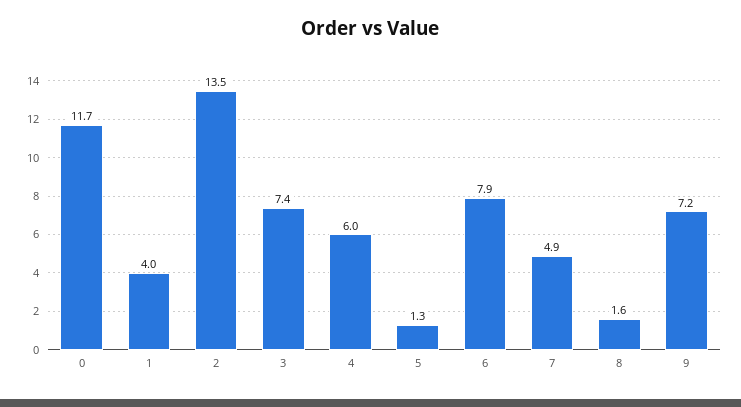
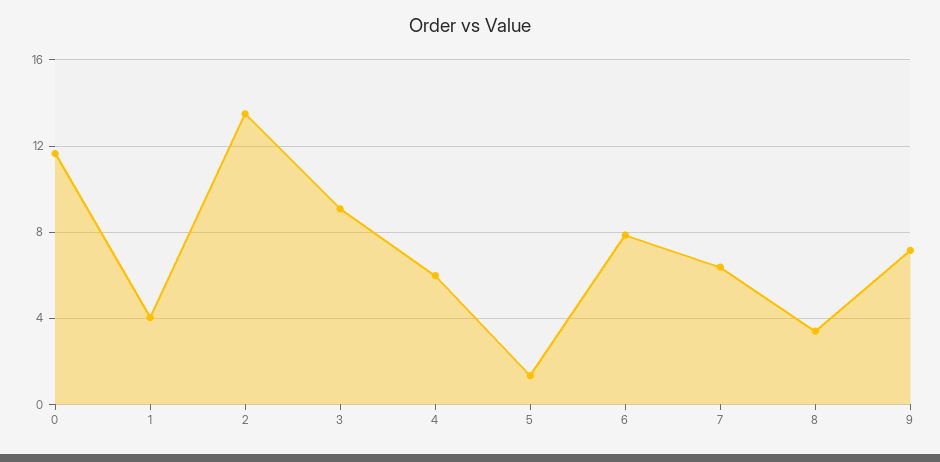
3: 7.4 -> 9
7: 4.9 -> 6.5
8: 1.6 -> 3.5

